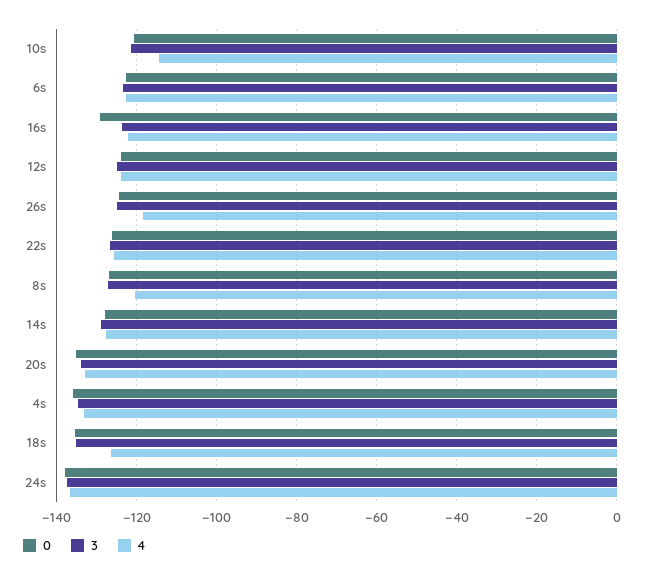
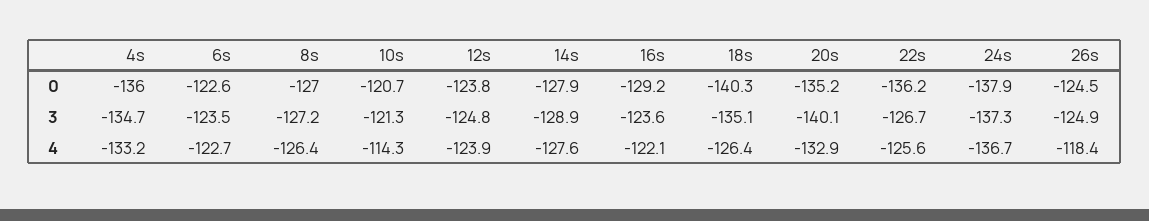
0, 22s: -126 -> -136.2
4, 8s: -120 -> -126.4
3, 20s: -134 -> -140.1
0, 18s: -136 -> -140.3

